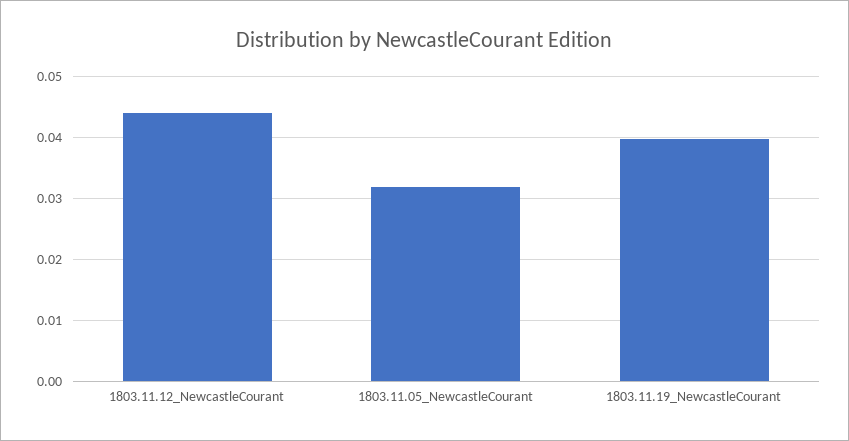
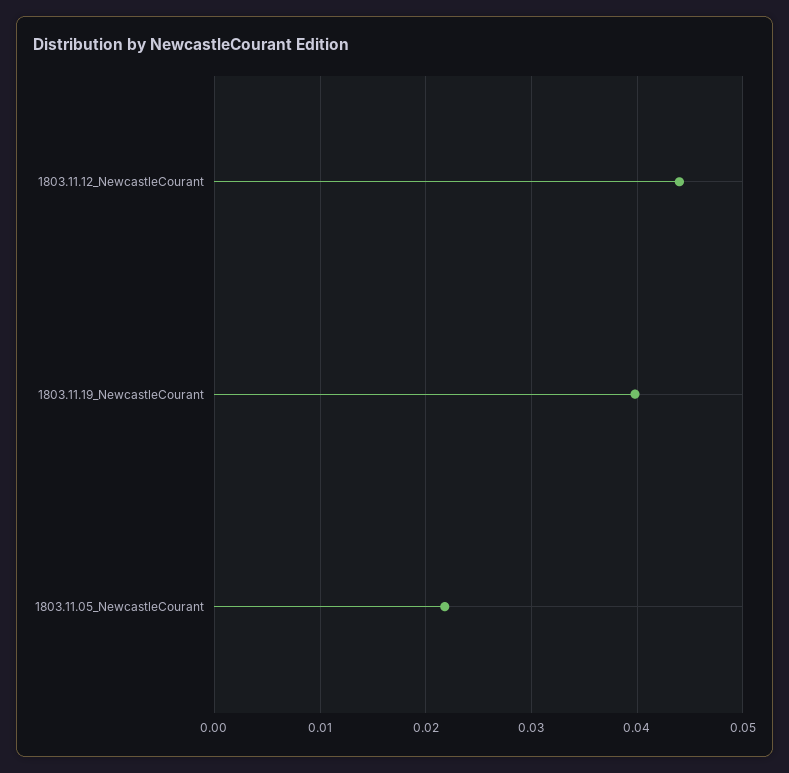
1803.11.05_NewcastleCourant: 0.032 -> 0.022

